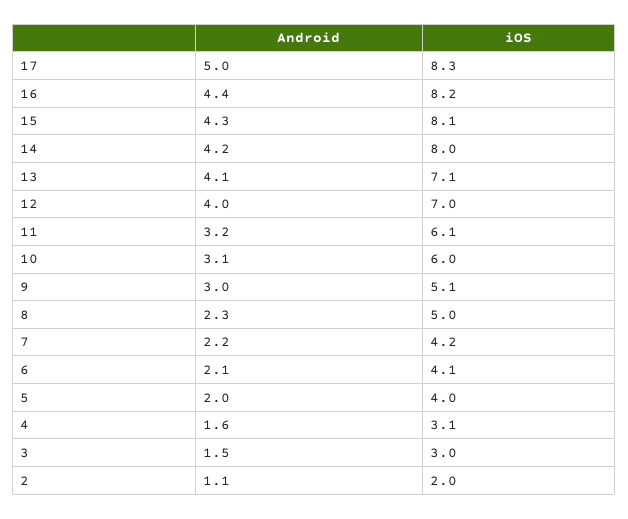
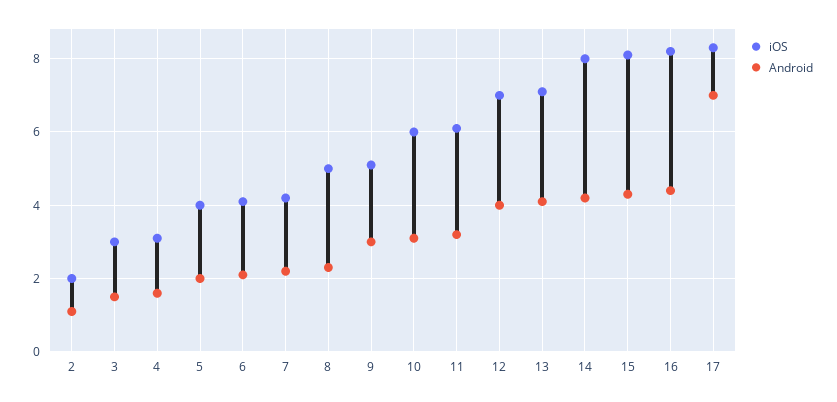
Android, 17: 5 -> 7

